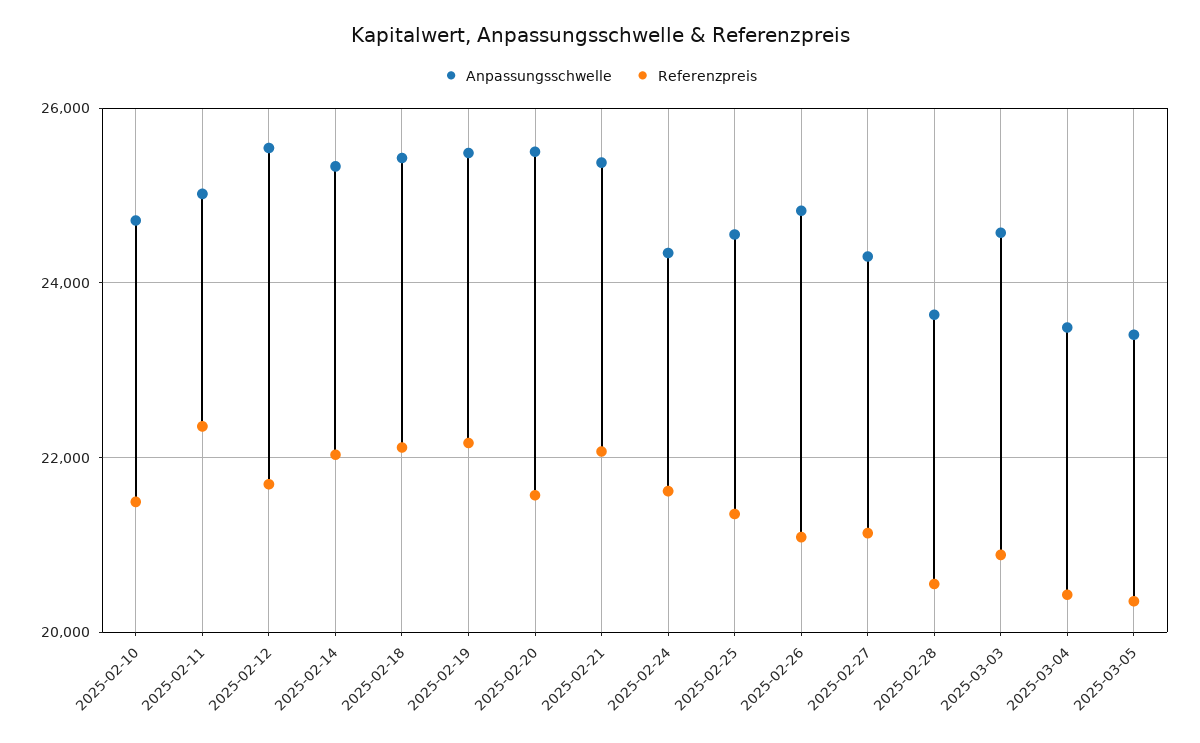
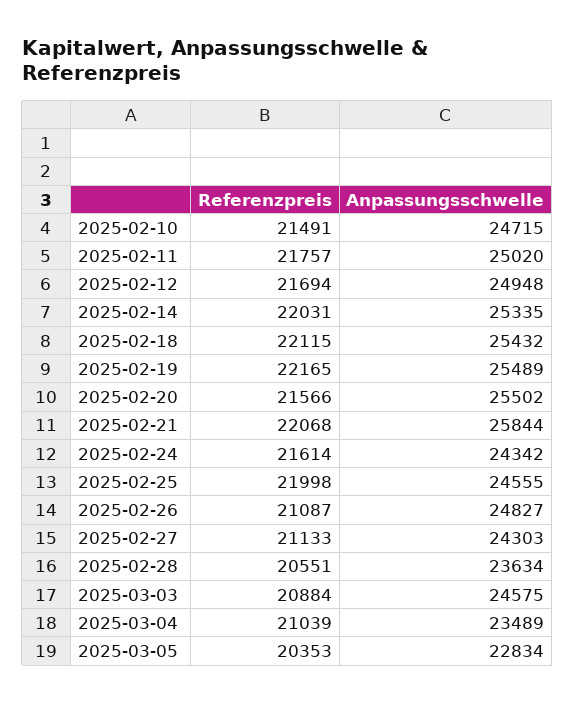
Referenzpreis, 2025-02-11: 22400 -> 21757
Anpassungsschwelle, 2025-02-12: 25600 -> 24948
Anpassungsschwelle, 2025-02-21: 25400 -> 25844
Referenzpreis, 2025-02-25: 21400 -> 21998
Referenzpreis, 2025-03-04: 20400 -> 21039
Anpassungsschwelle, 2025-03-05: 23400 -> 22834

